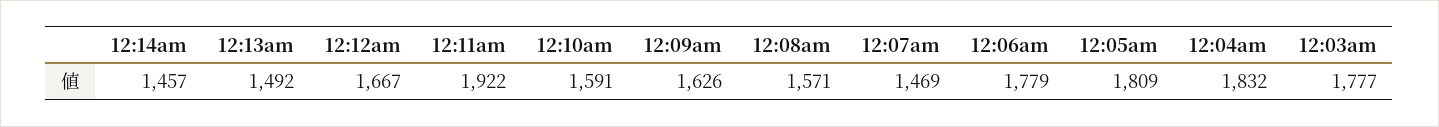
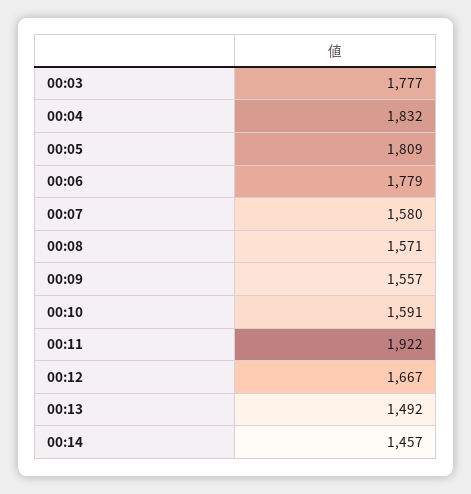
12:09am: 1626 -> 1557
12:07am: 1469 -> 1580

